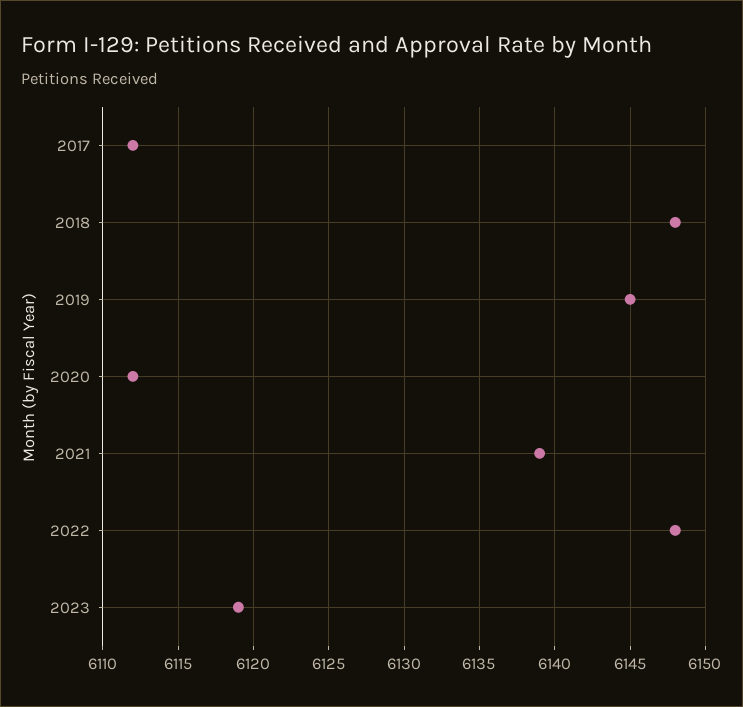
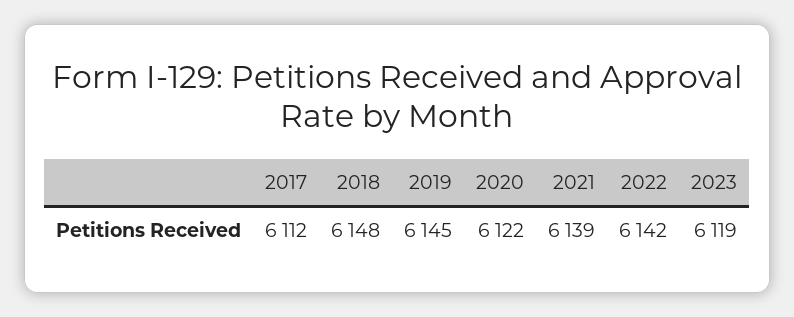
2020: 6112 -> 6122
2022: 6148 -> 6142

